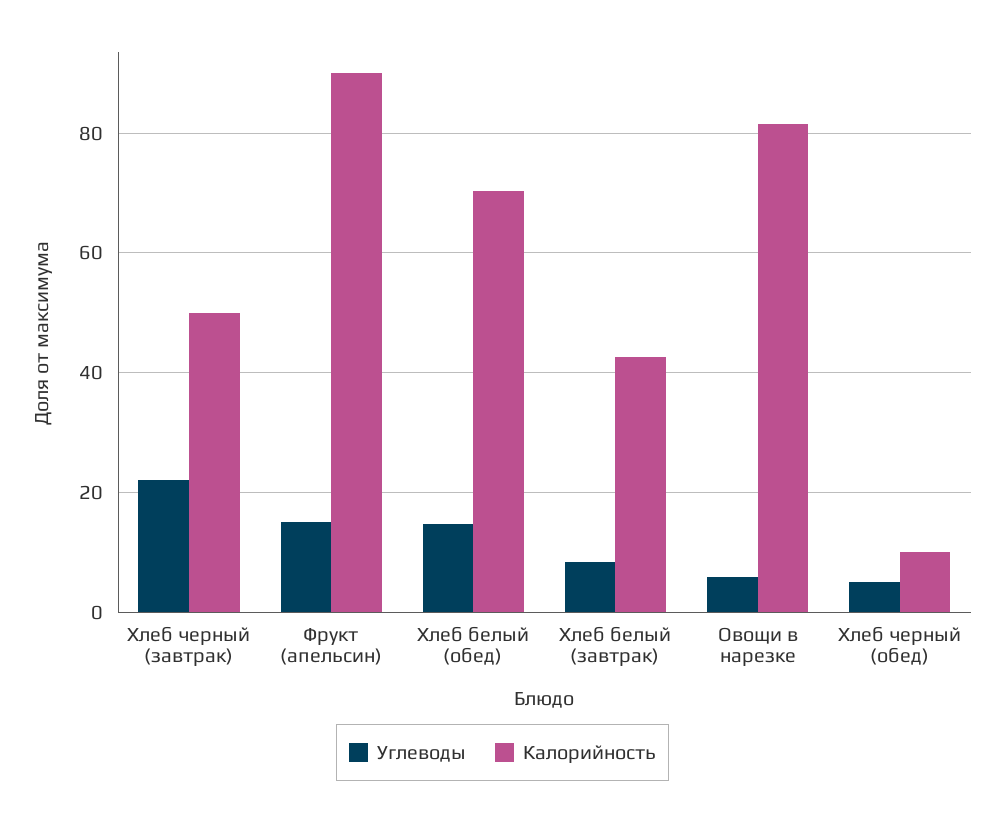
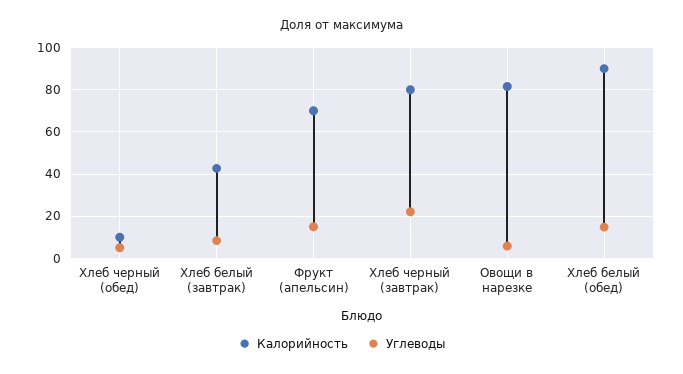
Калорийность, Хлеб черный (завтрак): 50 -> 80
Калорийность, Фрукт (апельсин): 90 -> 70
Калорийность, Хлеб белый (обед): 70 -> 90

